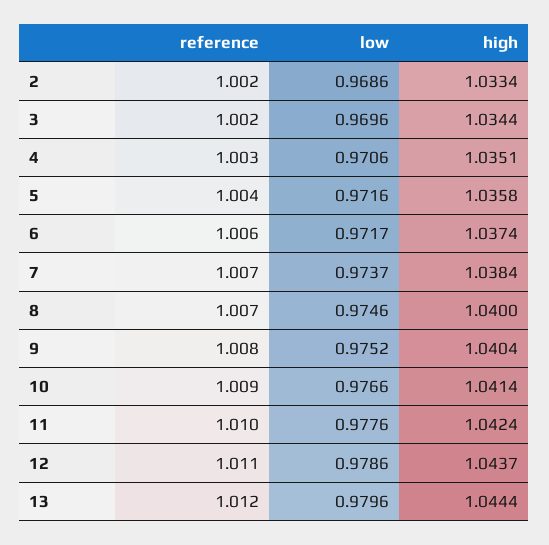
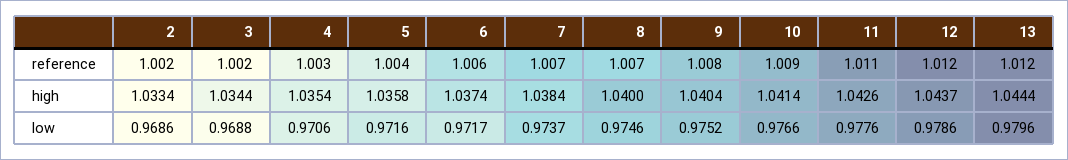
low, 3: 0.9696 -> 0.9688
high, 4: 1.0351 -> 1.0354
reference, 11: 1.01 -> 1.011
high, 11: 1.0424 -> 1.0426
reference, 12: 1.011 -> 1.012

